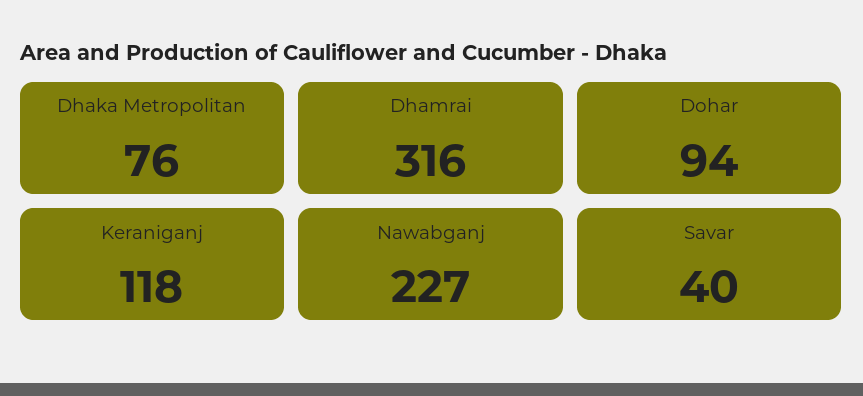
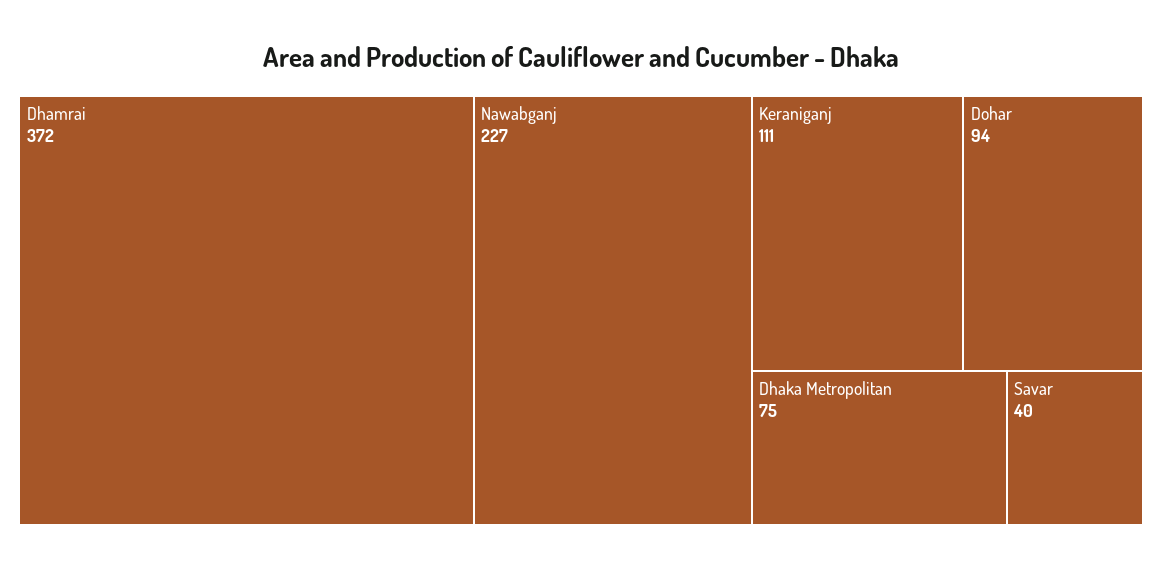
Dhaka Metropolitan: 76 -> 75
Dhamrai: 316 -> 372
Keraniganj: 118 -> 111

